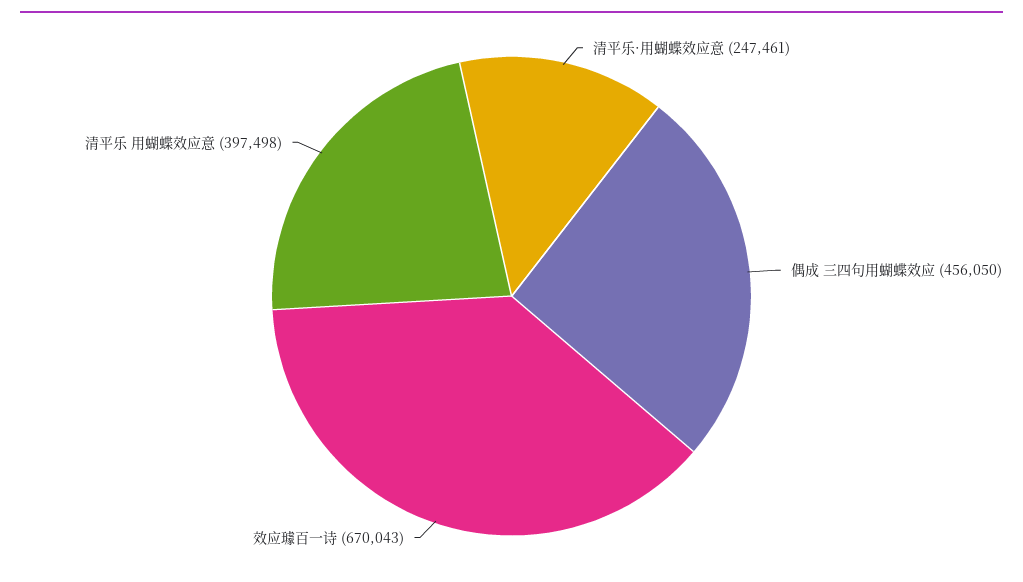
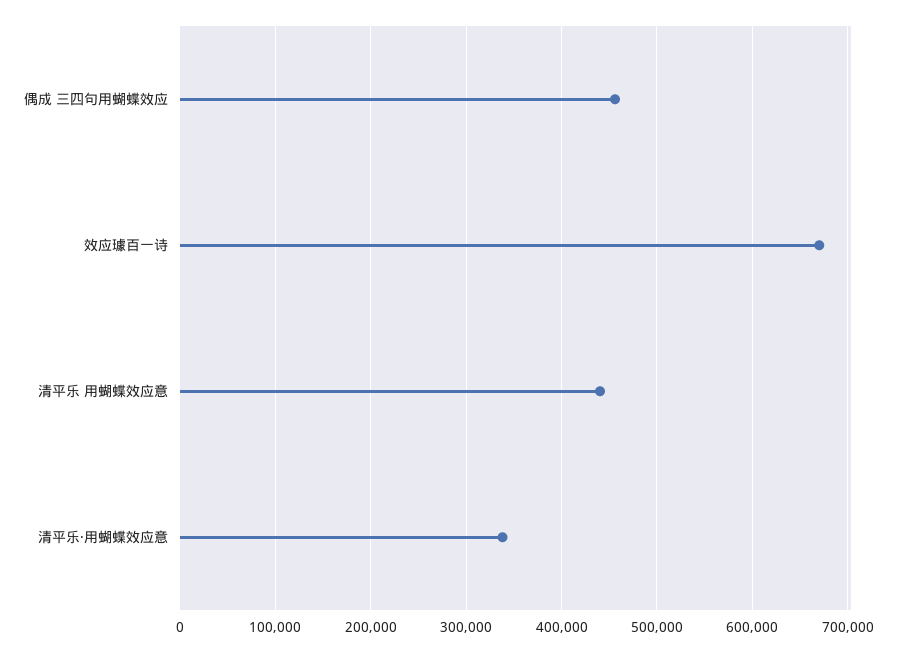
清平乐·用蝴蝶效应意: 247461 -> 340000
清平乐 用蝴蝶效应意: 397498 -> 440000

